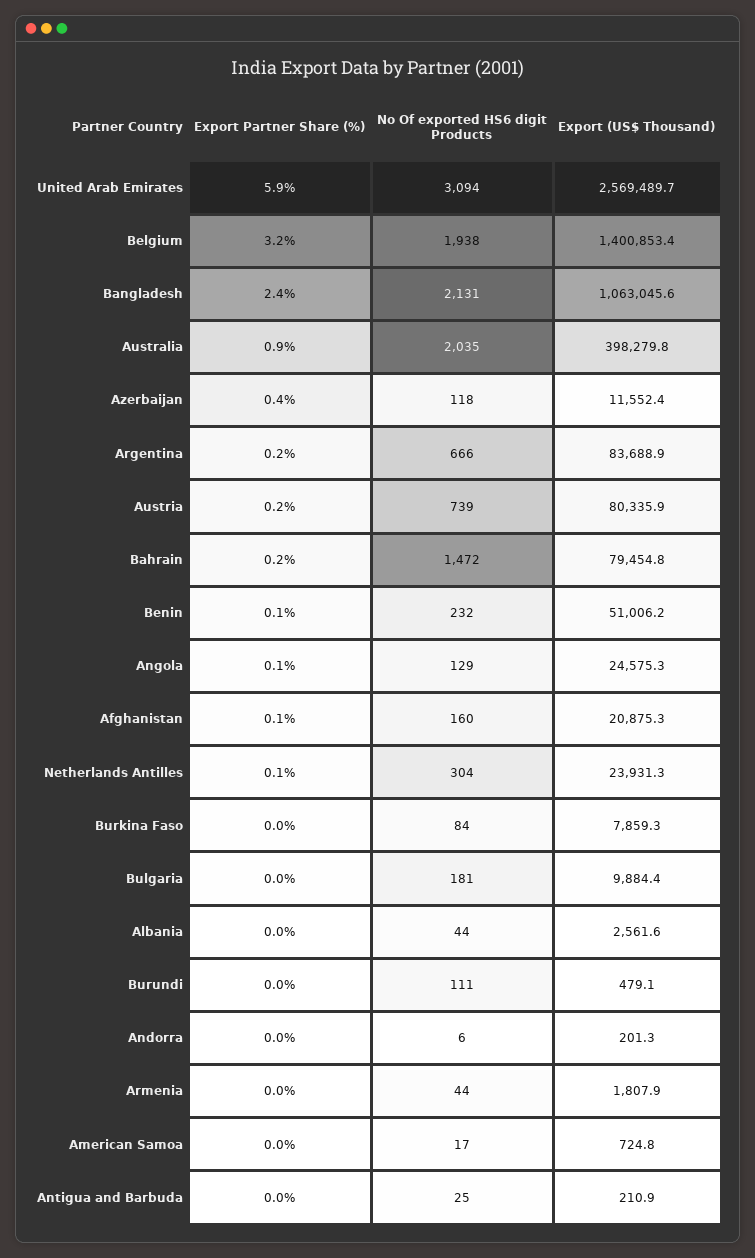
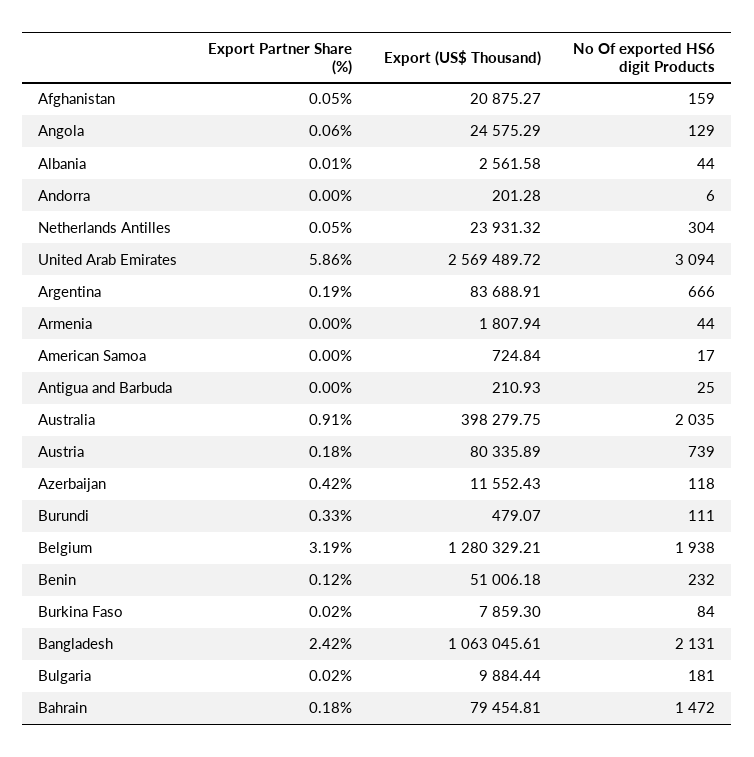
Export (US$ Thousand), Belgium: 1400853.4 -> 1280329.21
No Of exported HS6 digit Products, Afghanistan: 160 -> 159
Export Partner Share (%), Burundi: 0 -> 0.33

